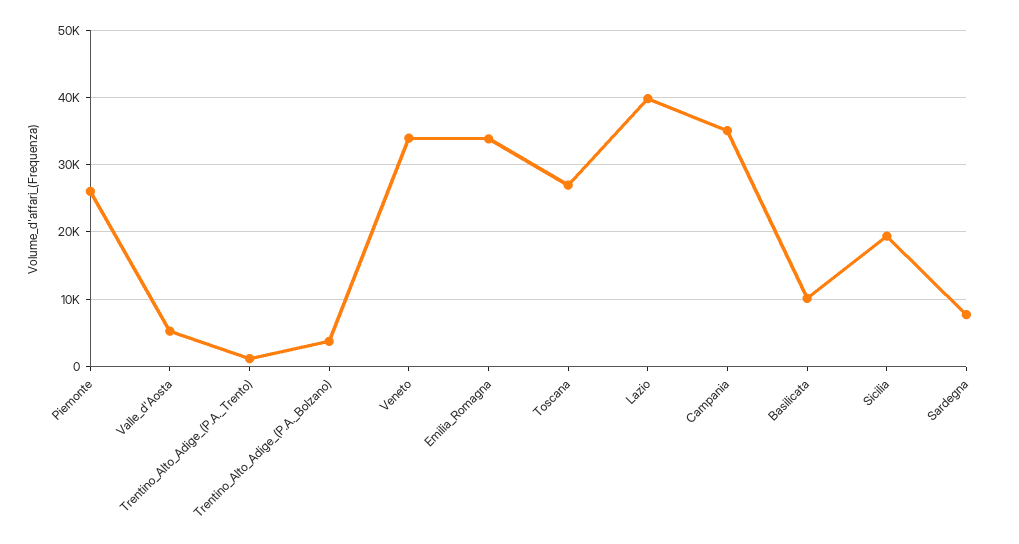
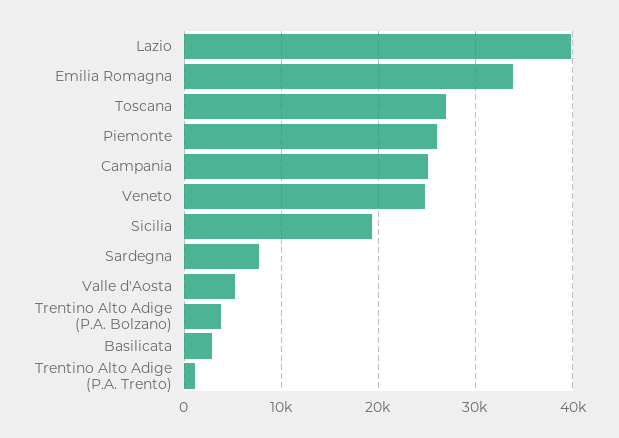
Veneto: 34000 -> 25000
Campania: 35000 -> 25000
Basilicata: 10000 -> 3000

